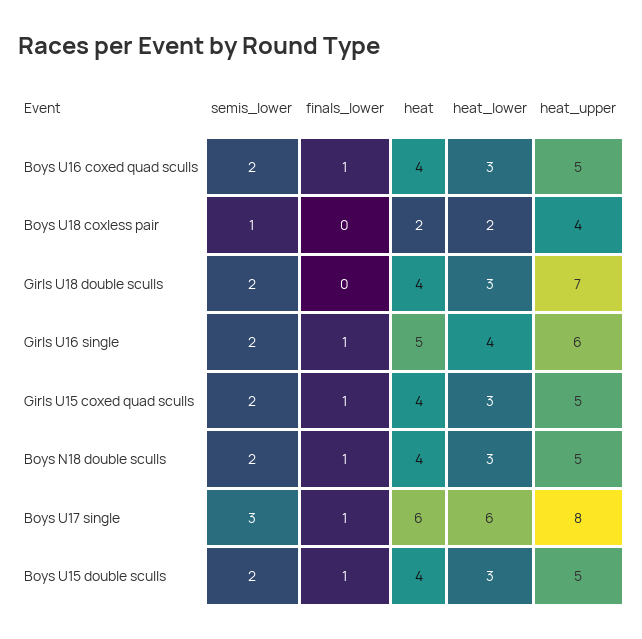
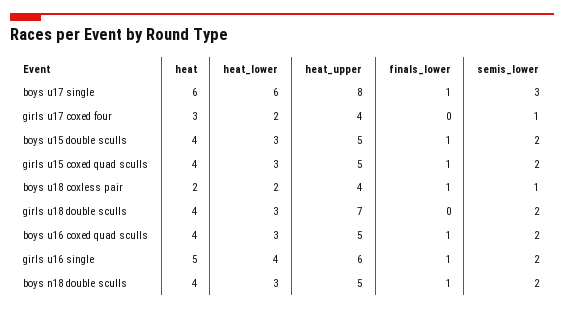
finals_lower, Boys U18 coxless pair: 0 -> 1
heat, girls u17 coxed four: none -> 3
heat_lower, girls u17 coxed four: none -> 2
heat_upper, girls u17 coxed four: none -> 4
finals_lower, girls u17 coxed four: none -> 0
semis_lower, girls u17 coxed four: none -> 1

